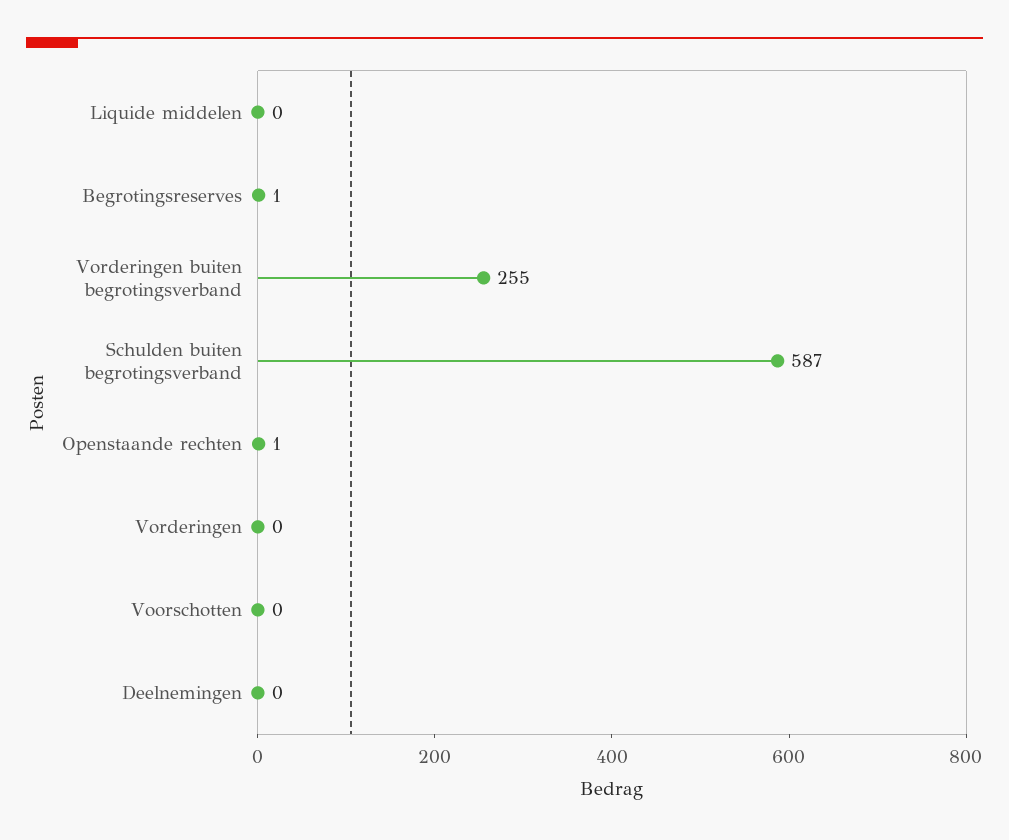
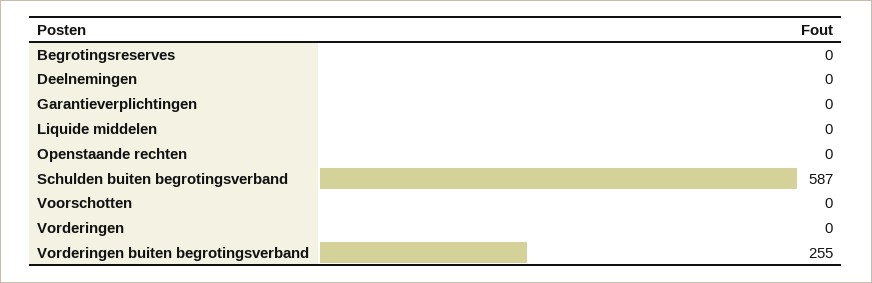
Begrotingsreserves: 1 -> 0
Openstaande rechten: 1 -> 0
Garantieverplichtingen: none -> 0

